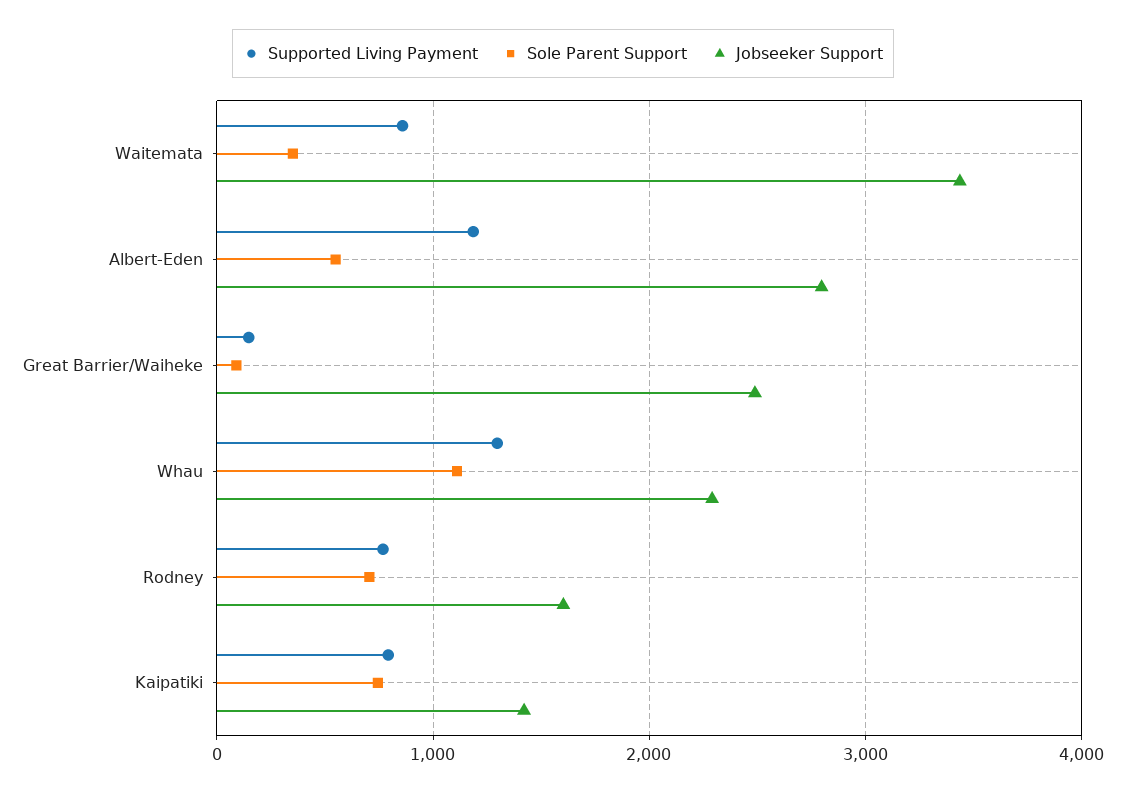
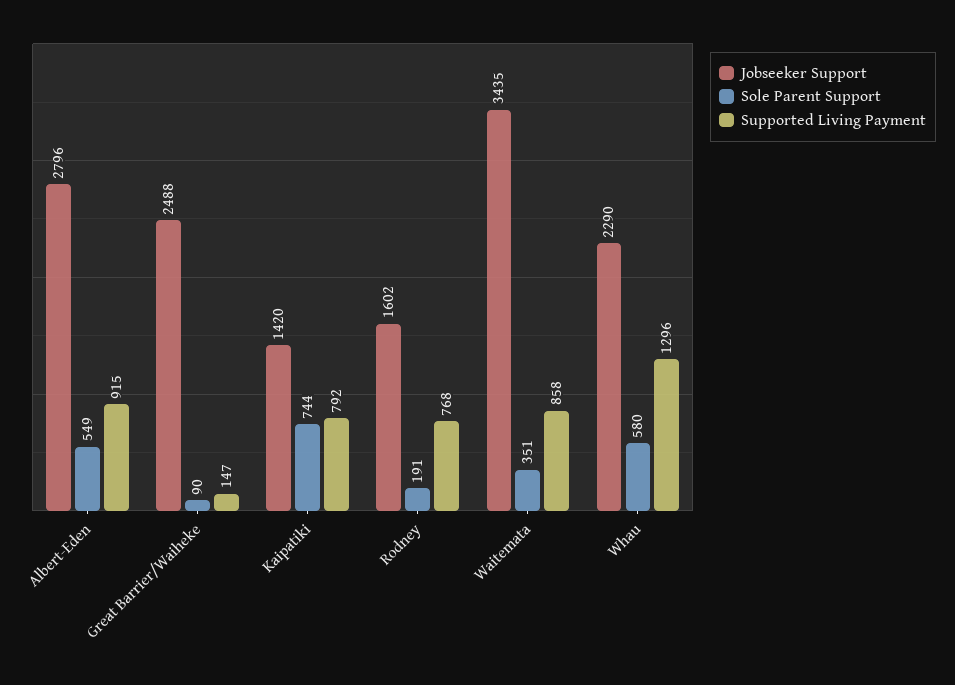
Supported Living Payment, Albert-Eden: 1200 -> 915
Sole Parent Support, Whau: 1100 -> 580
Sole Parent Support, Rodney: 700 -> 191

